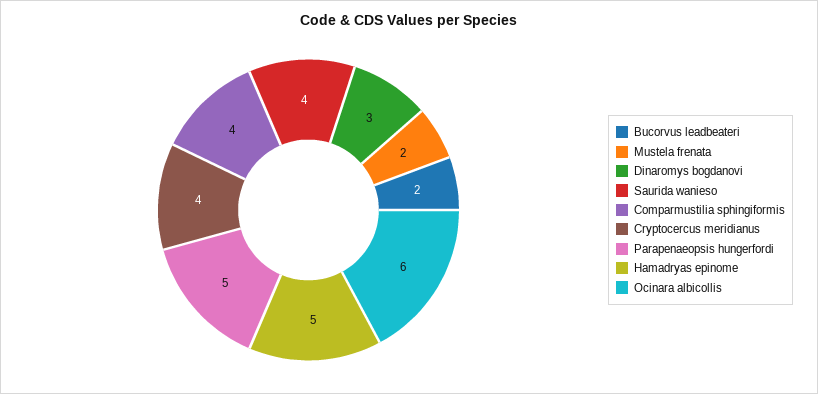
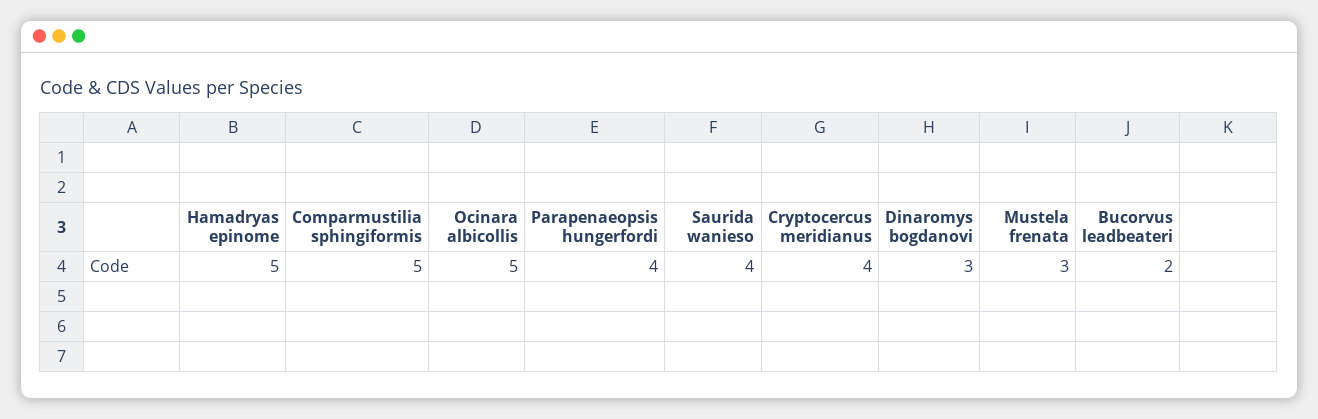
Mustela frenata: 2 -> 3
Comparmustilia sphingiformis: 4 -> 5
Parapenaeopsis hungerfordi: 5 -> 4
Ocinara albicollis: 6 -> 5

